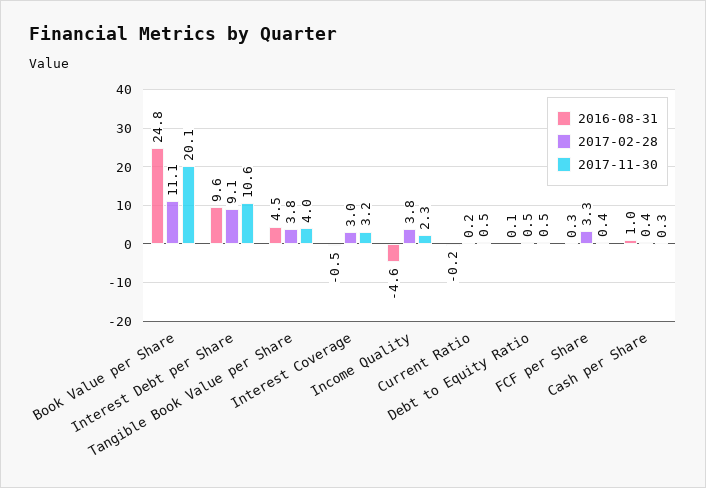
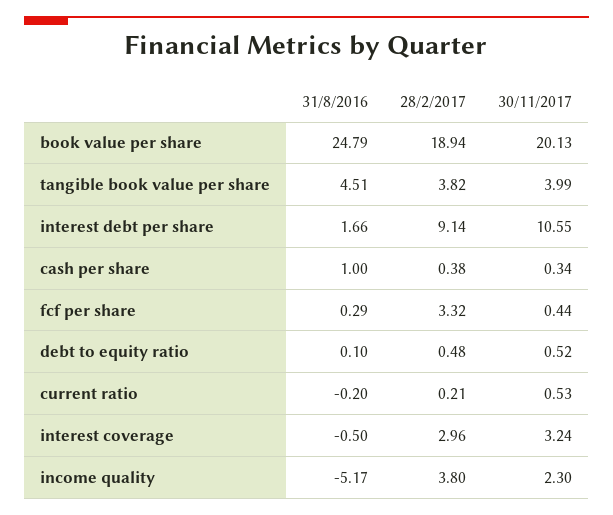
2017-02-28, Book Value per Share: 11.1 -> 18.94
2016-08-31, Interest Debt per Share: 9.6 -> 1.66
2016-08-31, Income Quality: -4.6 -> -5.17

